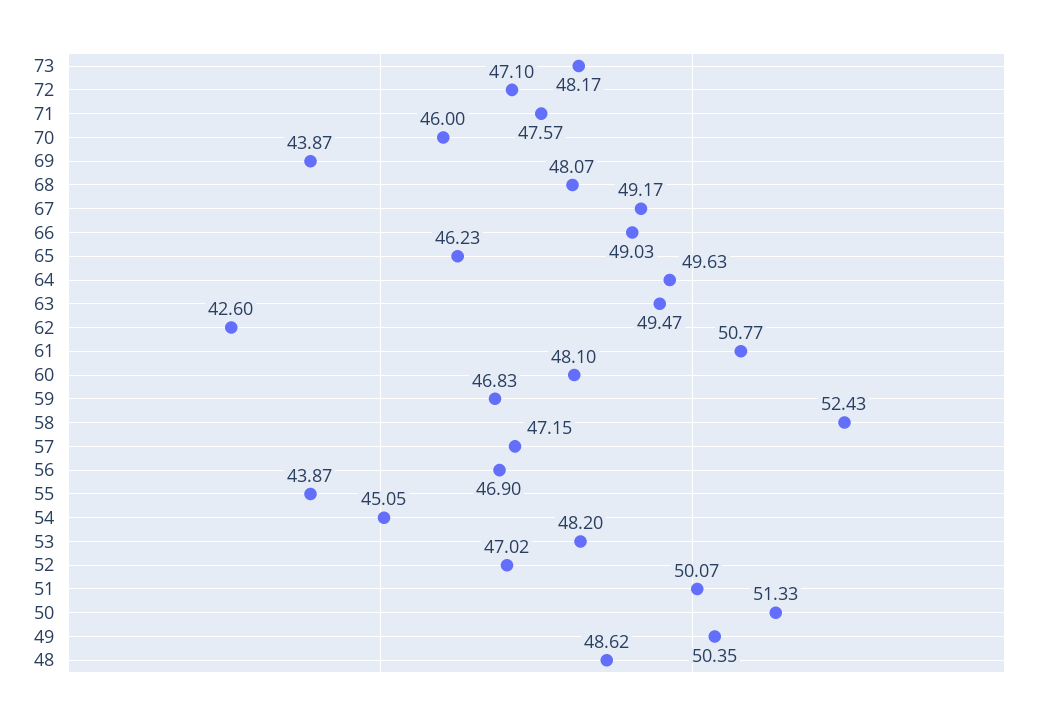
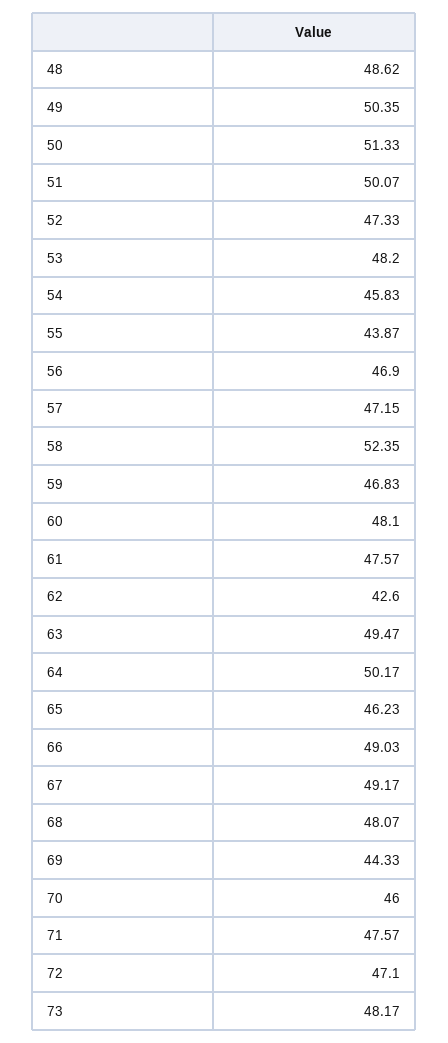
69: 43.87 -> 44.33
64: 49.63 -> 50.17
61: 50.77 -> 47.57
58: 52.43 -> 52.35
54: 45.05 -> 45.83
52: 47.02 -> 47.33

